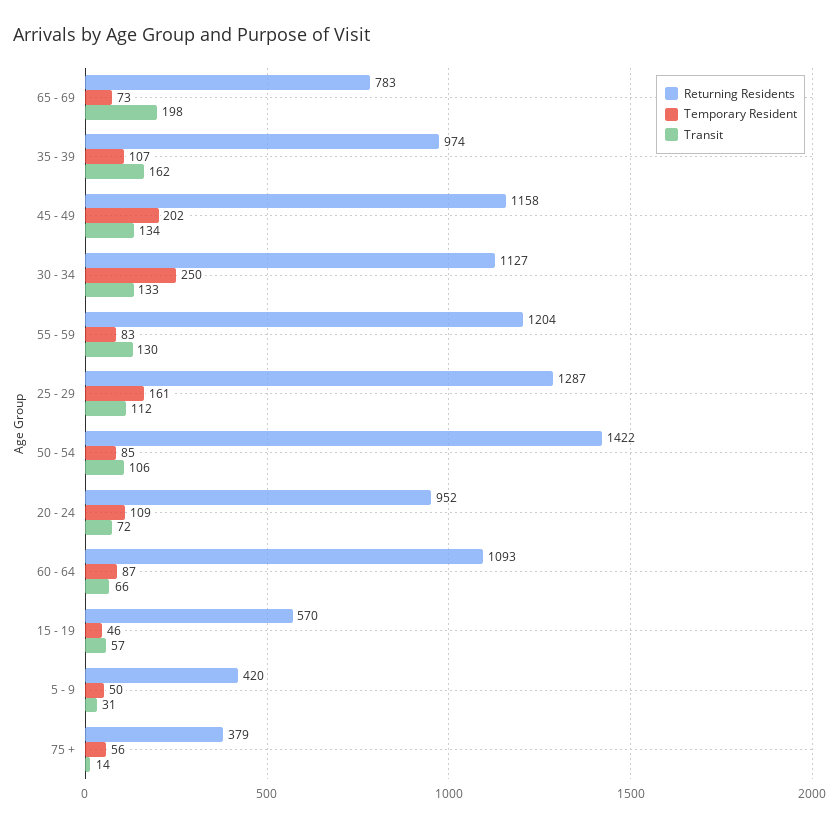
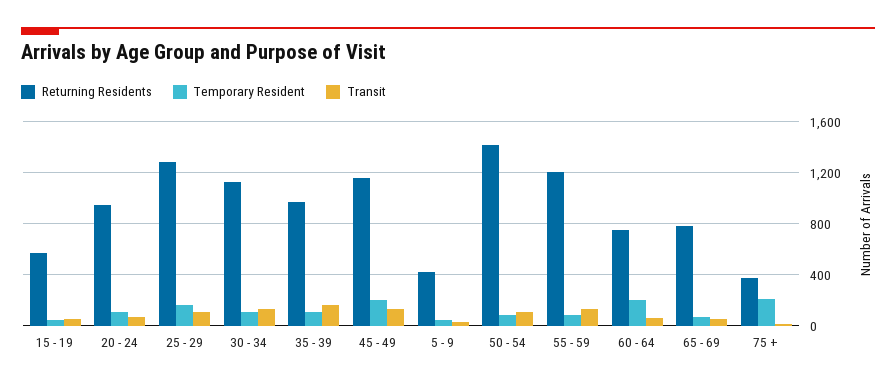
Transit, 65 - 69: 198 -> 50
Temporary Resident, 30 - 34: 250 -> 100
Returning Residents, 60 - 64: 1093 -> 750
Temporary Resident, 60 - 64: 87 -> 200
Temporary Resident, 75 +: 56 -> 200

